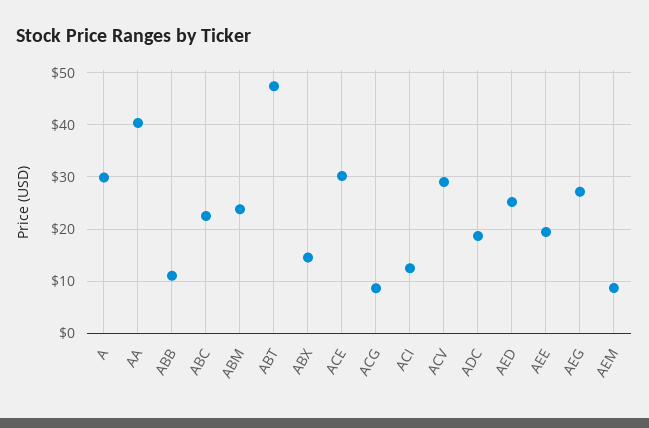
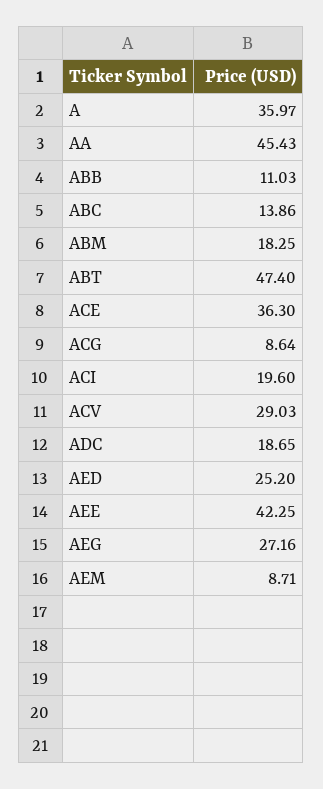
A: 30 -> 35.97
AA: 40 -> 45.43
ABC: 22 -> 13.86
ABM: 24 -> 18.25
ABX: 14 -> none
ACE: 30 -> 36.3
ACI: 12 -> 19.6
AEE: 20 -> 42.25

